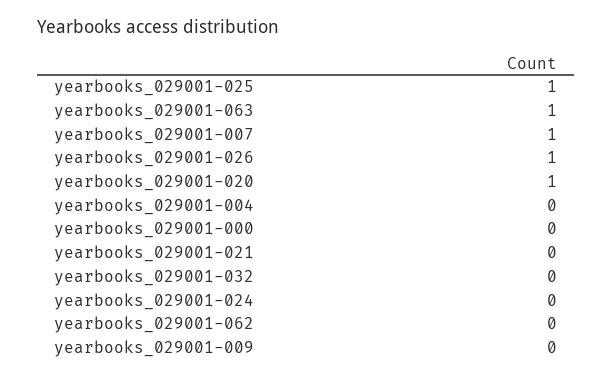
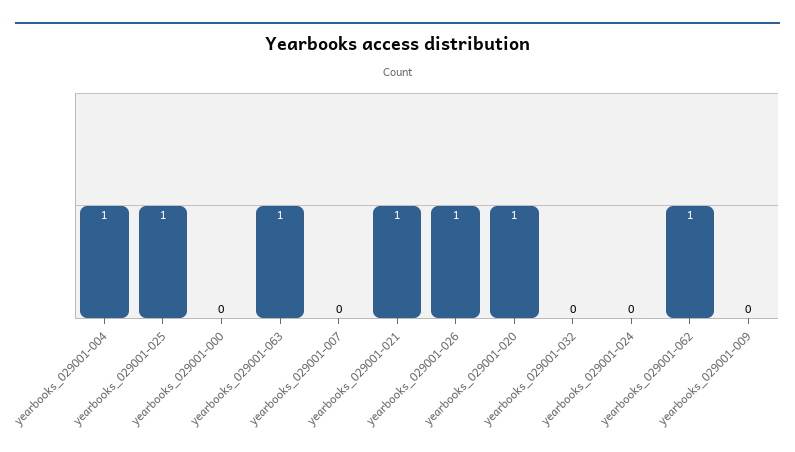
yearbooks_029001-007: 1 -> 0
yearbooks_029001-004: 0 -> 1
yearbooks_029001-021: 0 -> 1
yearbooks_029001-062: 0 -> 1

